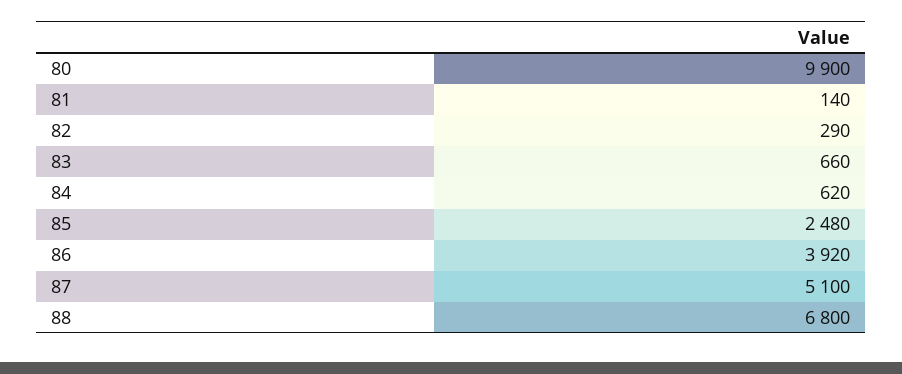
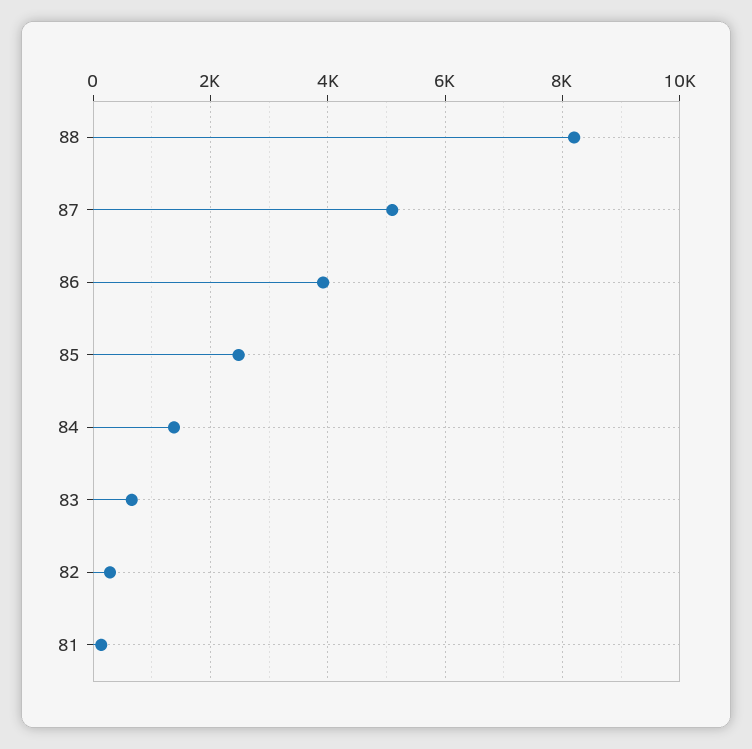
80: 9900 -> none
84: 620 -> 1400
88: 6800 -> 8200

